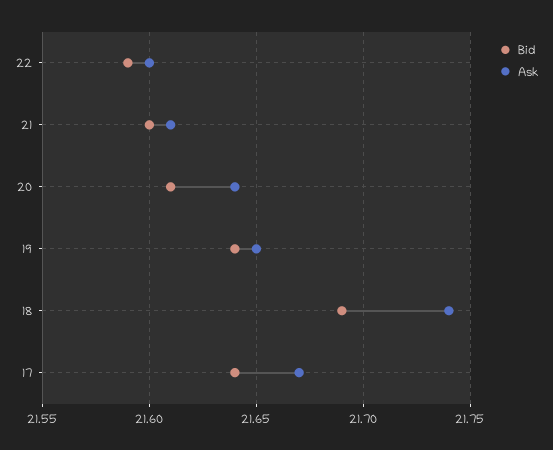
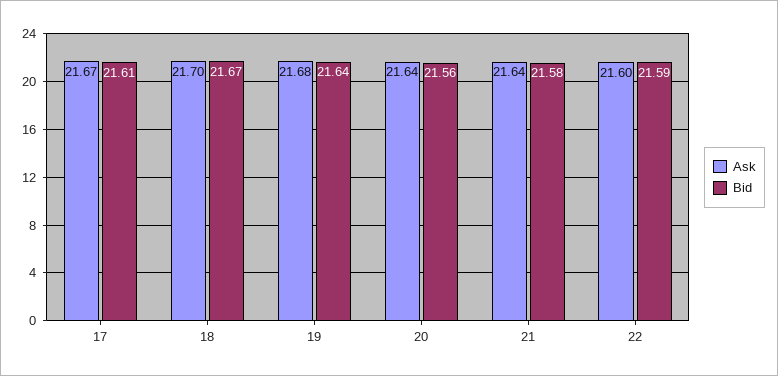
Bid, 21: 21.6 -> 21.58
Ask, 21: 21.61 -> 21.64
Bid, 20: 21.61 -> 21.56
Ask, 19: 21.65 -> 21.68
Bid, 18: 21.69 -> 21.67
Ask, 18: 21.74 -> 21.7
Bid, 17: 21.64 -> 21.61

